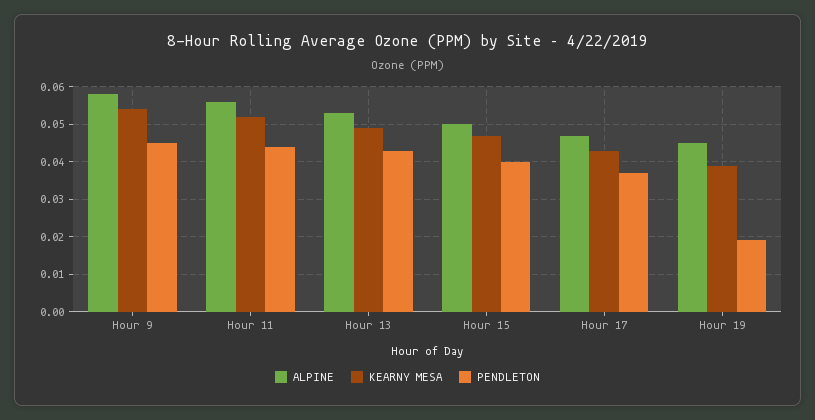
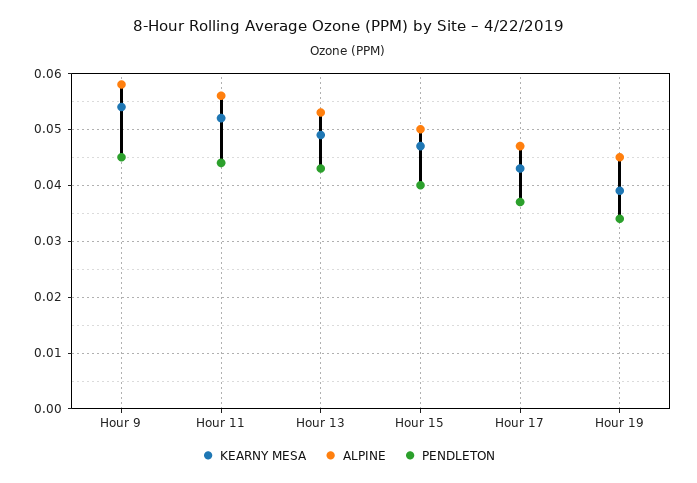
PENDLETON, Hour 19: 0.02 -> 0.035

